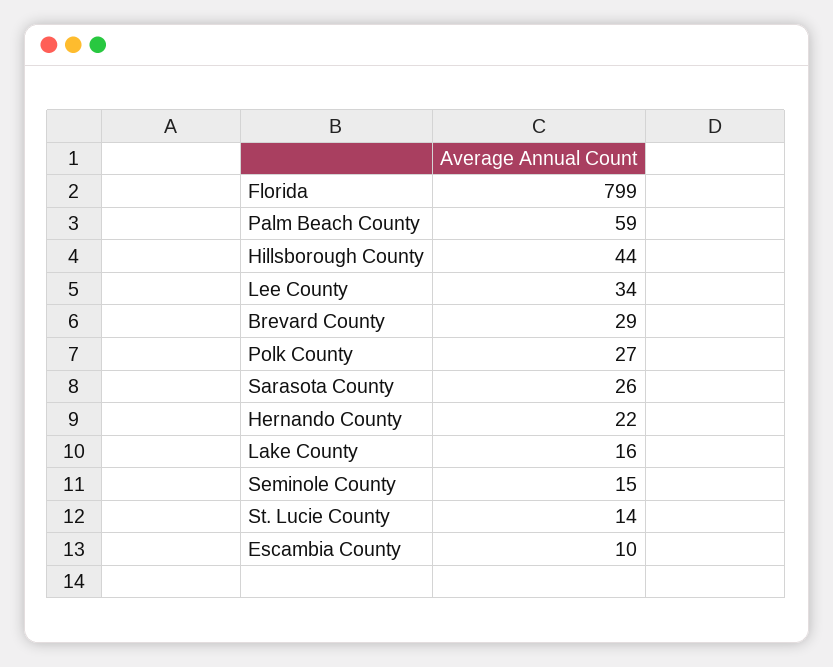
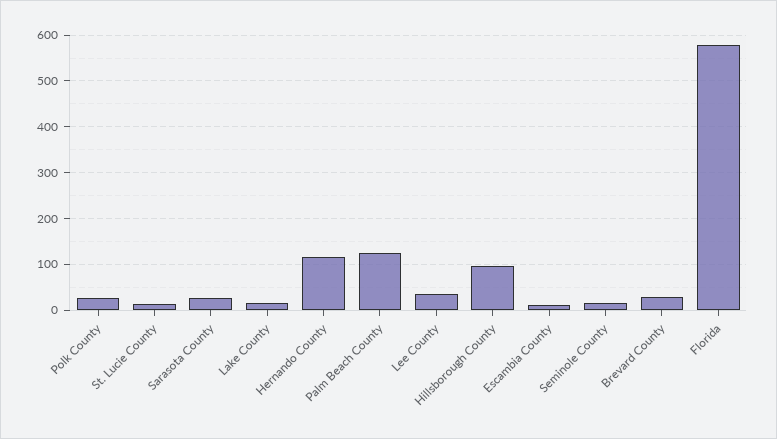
Florida: 799 -> 580
Palm Beach County: 59 -> 120
Hillsborough County: 44 -> 100
Hernando County: 22 -> 120

